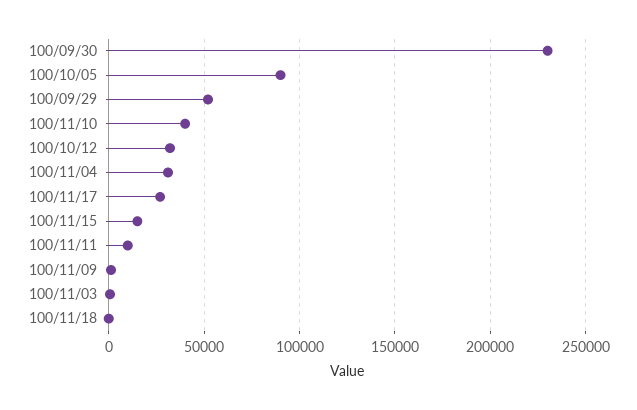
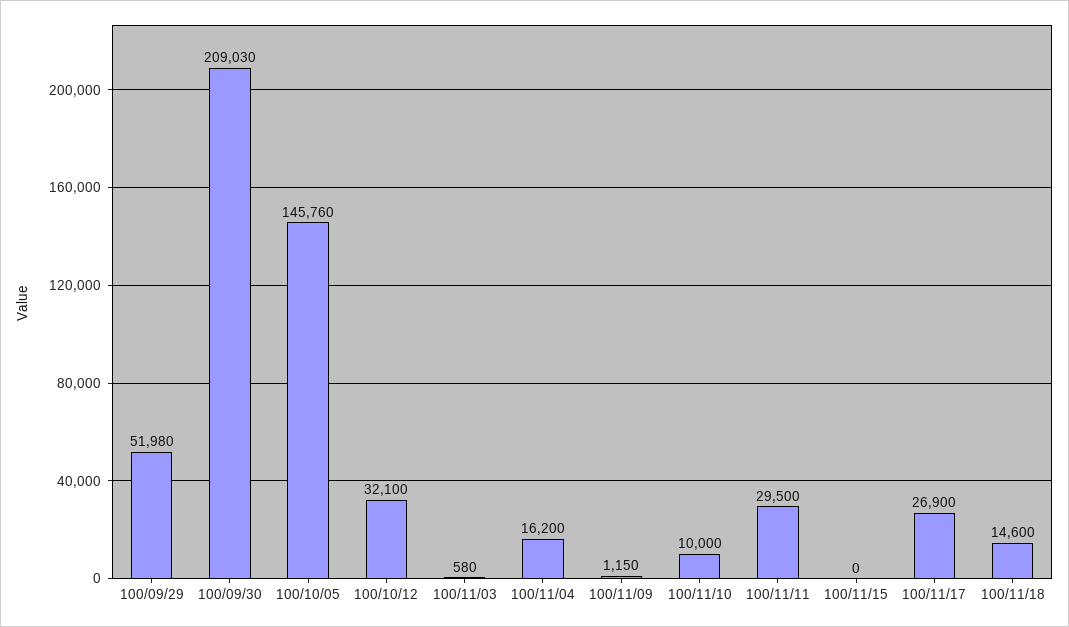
100/09/30: 230000 -> 209030
100/10/05: 90000 -> 145760
100/11/10: 40000 -> 10000
100/11/04: 30000 -> 16200
100/11/15: 15000 -> 0
100/11/11: 10000 -> 29500
100/11/18: 0 -> 14600

